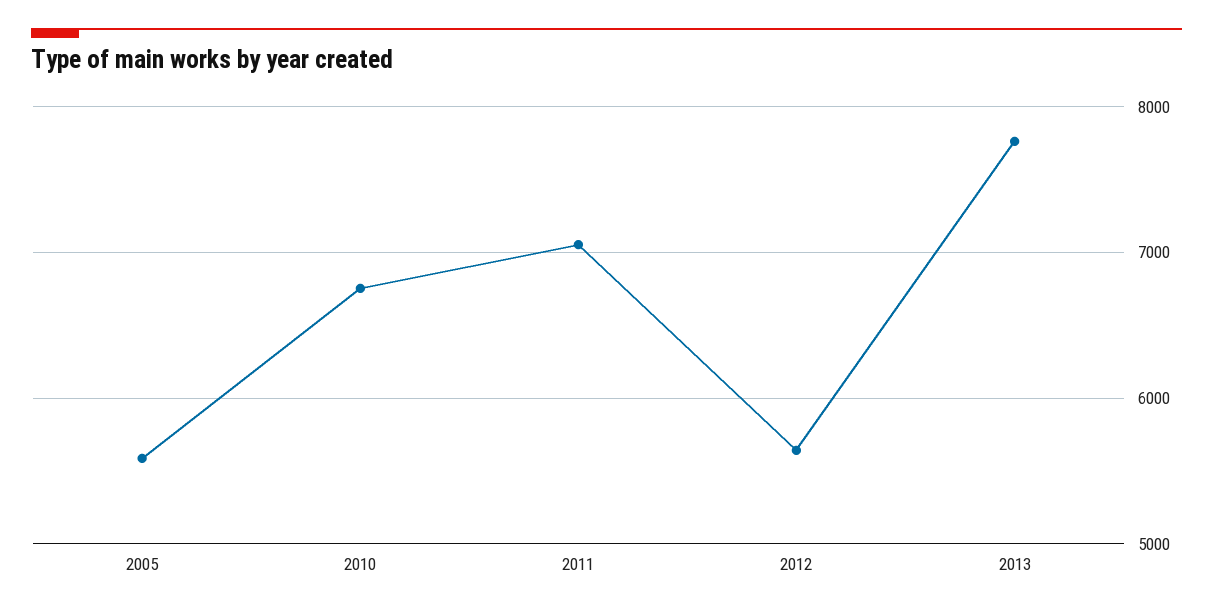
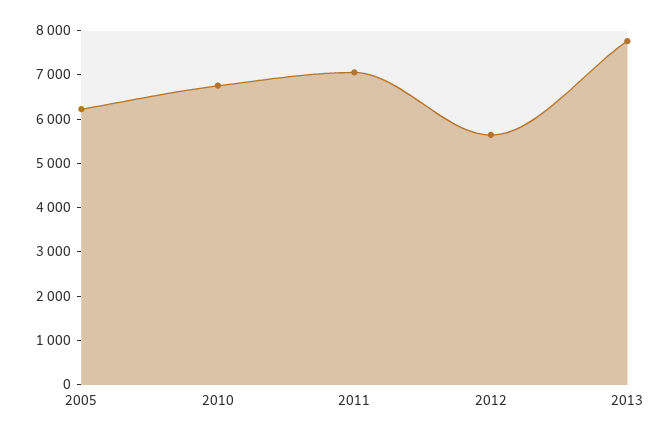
2005: 5600 -> 6200

